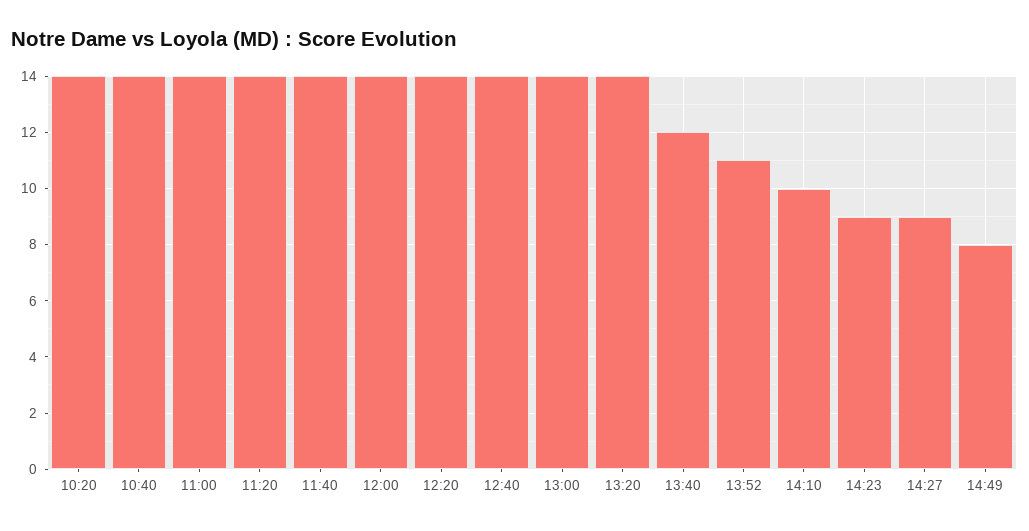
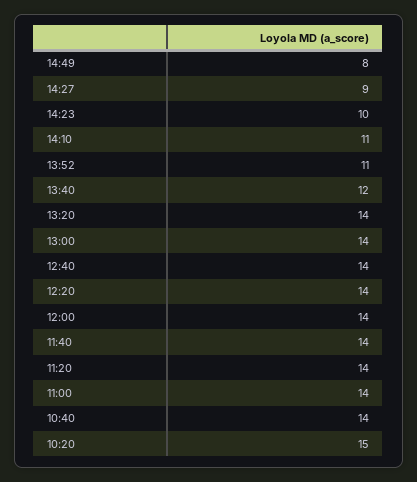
10:20: 14 -> 15
14:10: 10 -> 11
14:23: 9 -> 10

